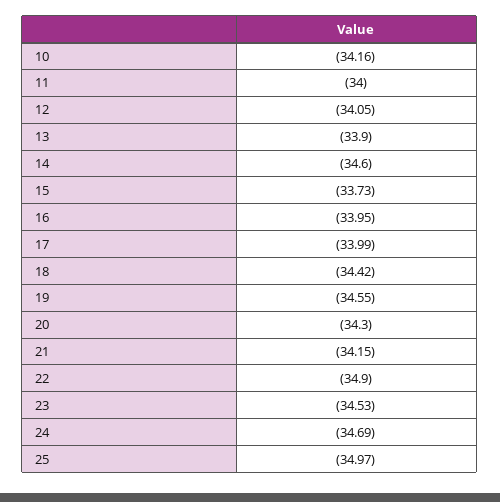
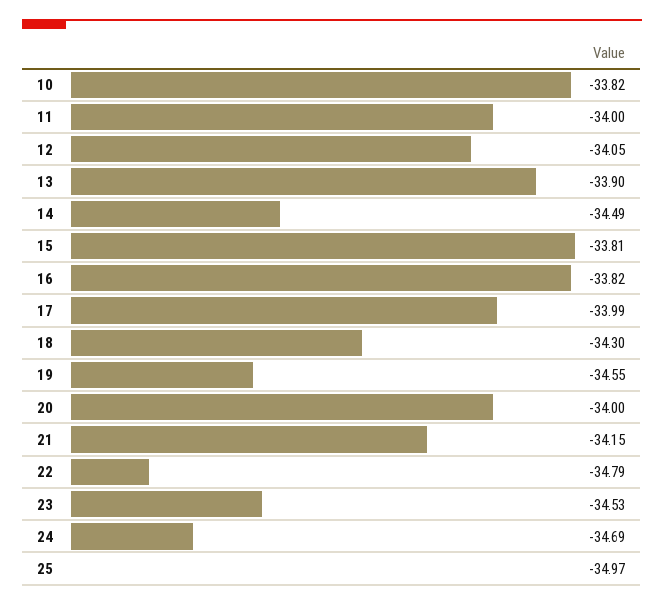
10: -34.16 -> -33.82
14: -34.6 -> -34.49
15: -33.73 -> -33.81
16: -33.95 -> -33.82
18: -34.42 -> -34.3
20: -34.3 -> -34
22: -34.9 -> -34.79

